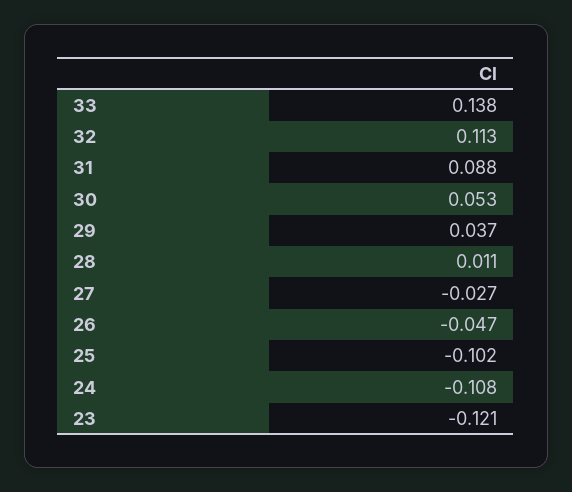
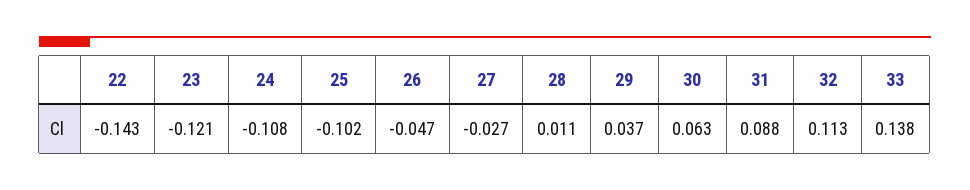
30: 0.053 -> 0.063
22: none -> -0.143

